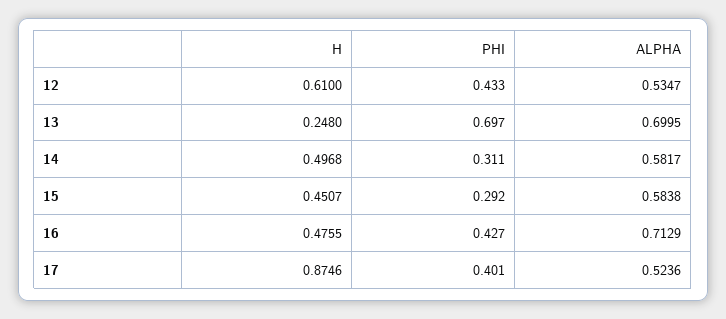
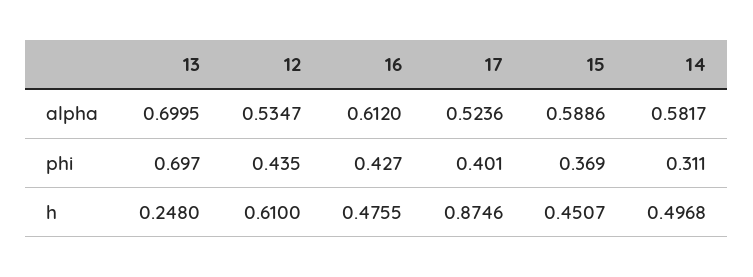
PHI, 12: 0.433 -> 0.435
PHI, 15: 0.292 -> 0.369
ALPHA, 15: 0.5838 -> 0.5886
ALPHA, 16: 0.7129 -> 0.612

